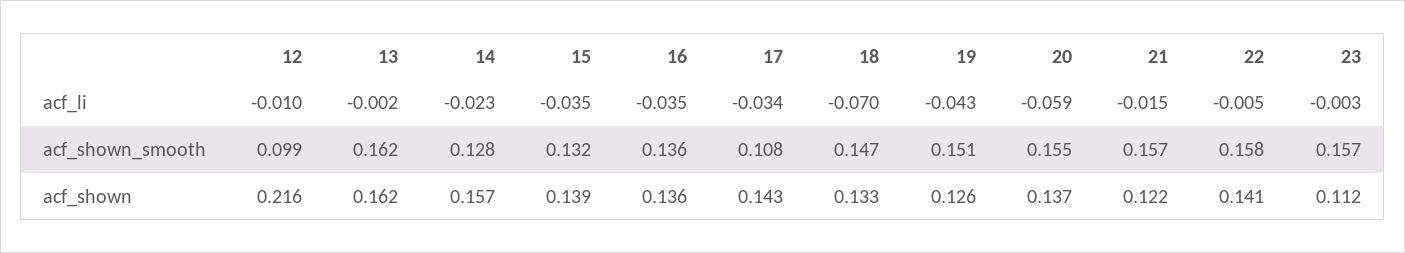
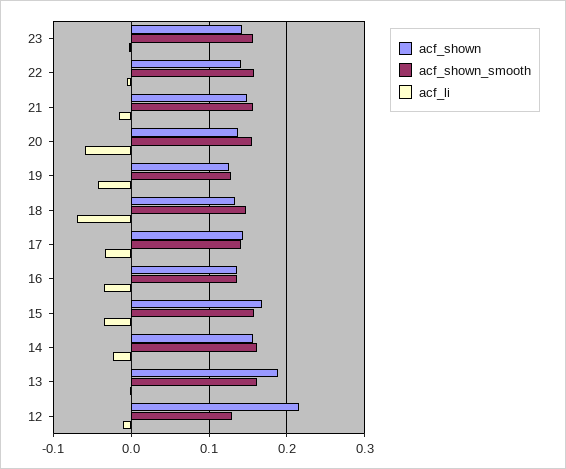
acf_shown_smooth, 12: 0.099 -> 0.13
acf_shown_smooth, 14: 0.128 -> 0.16
acf_shown_smooth, 15: 0.132 -> 0.16
acf_shown_smooth, 17: 0.108 -> 0.14
acf_shown_smooth, 19: 0.151 -> 0.13
acf_shown, 13: 0.162 -> 0.19
acf_shown, 15: 0.139 -> 0.17
acf_shown, 21: 0.122 -> 0.15
acf_shown, 23: 0.112 -> 0.14

